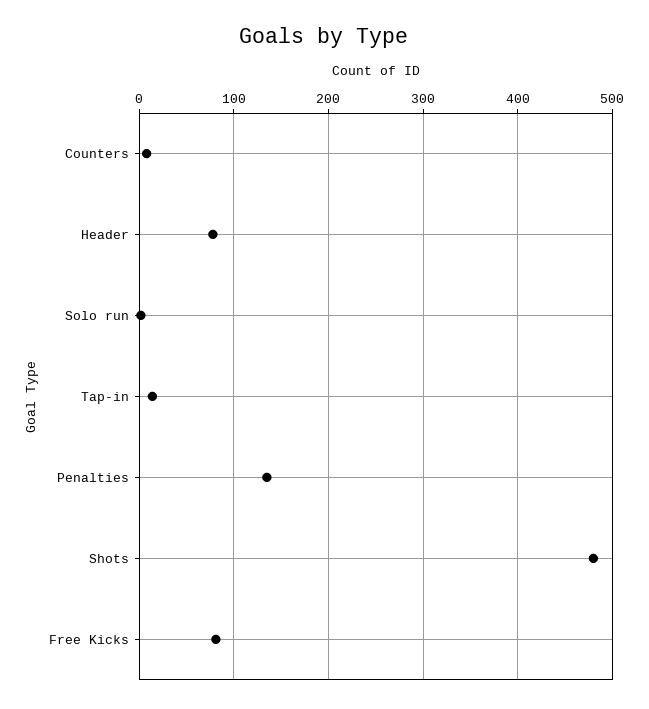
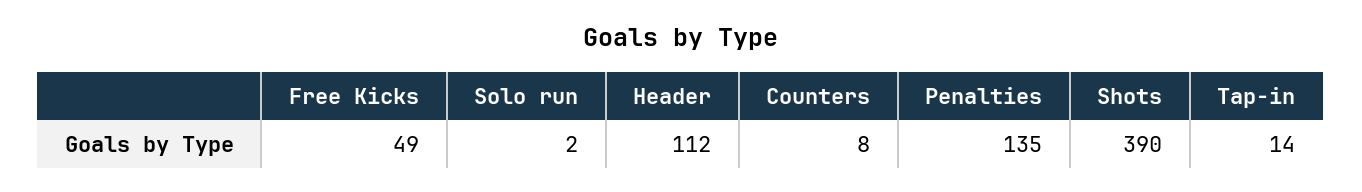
Header: 80 -> 112
Shots: 480 -> 390
Free Kicks: 80 -> 49

